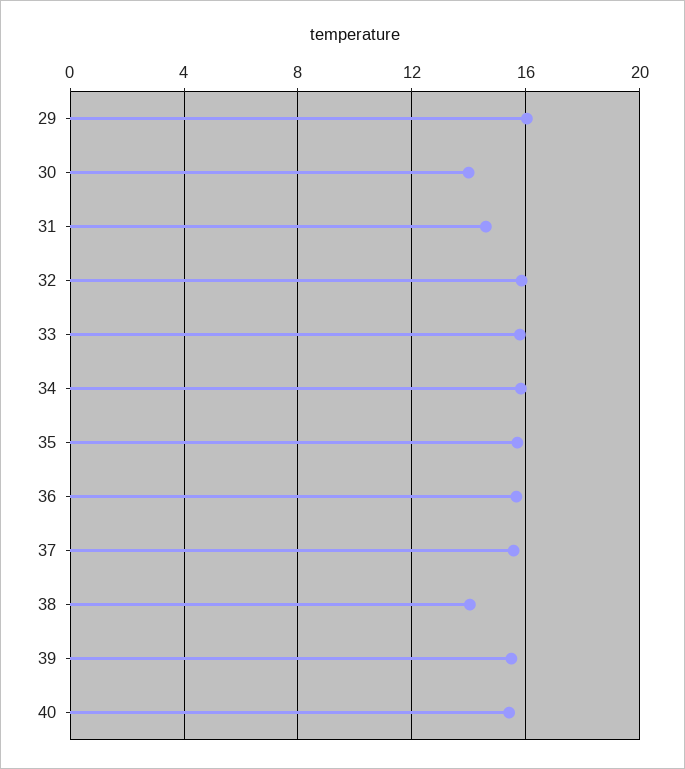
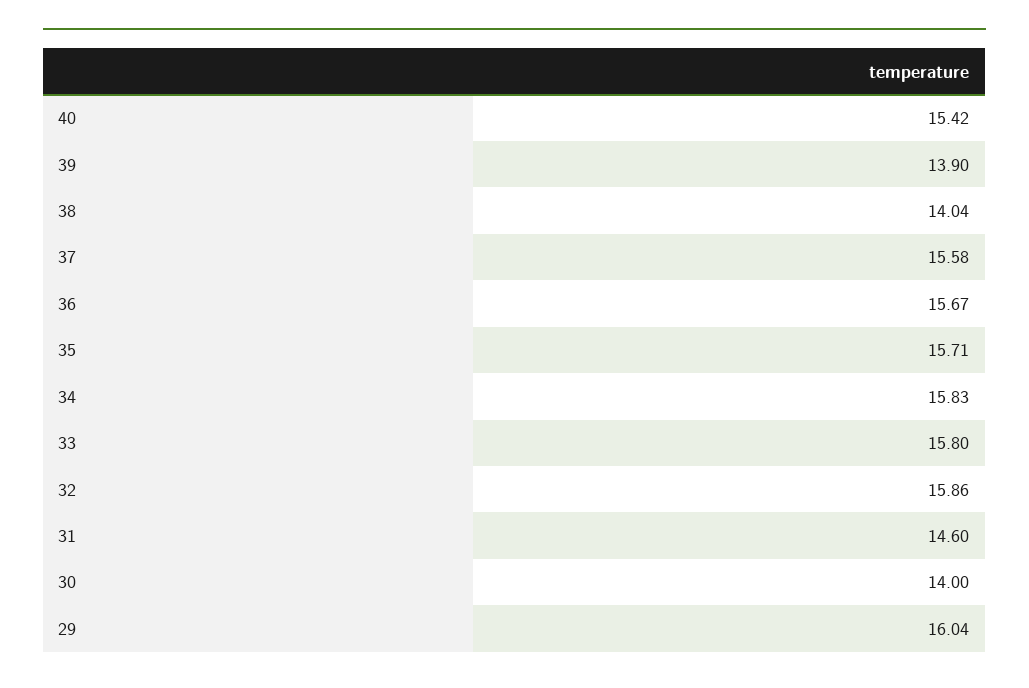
39: 15.5 -> 13.9

